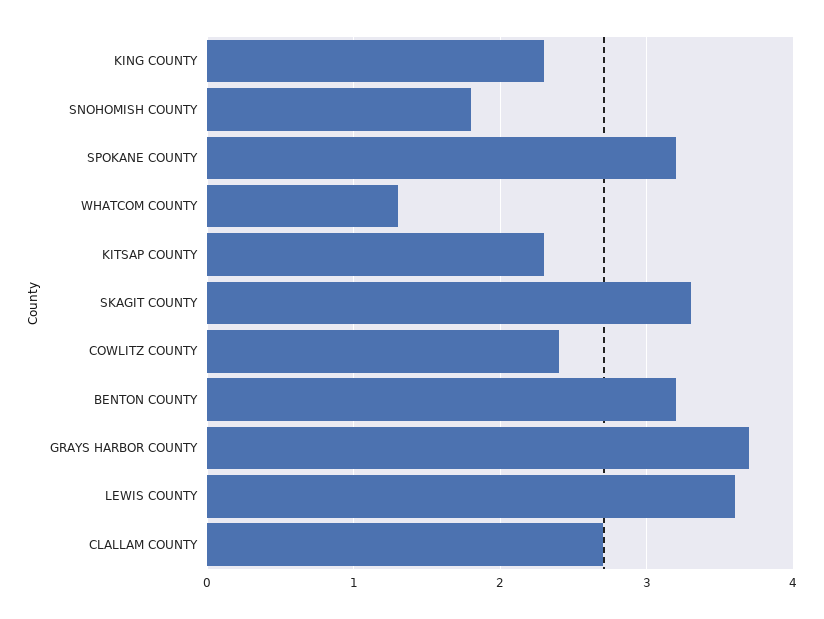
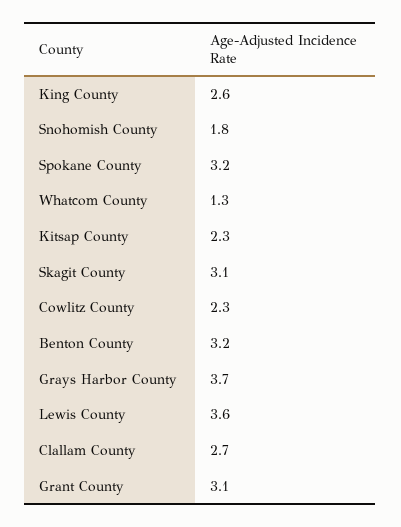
KING COUNTY: 2.3 -> 2.6
SKAGIT COUNTY: 3.3 -> 3.1
COWLITZ COUNTY: 2.4 -> 2.3
Grant County: none -> 3.1

